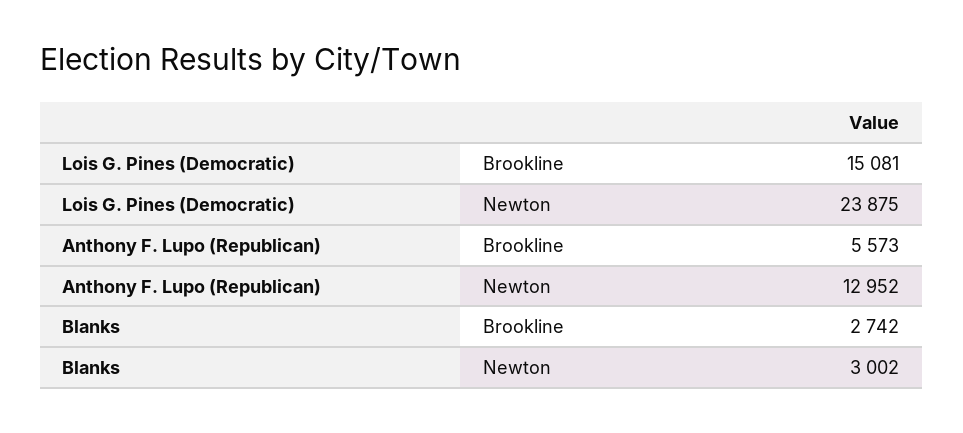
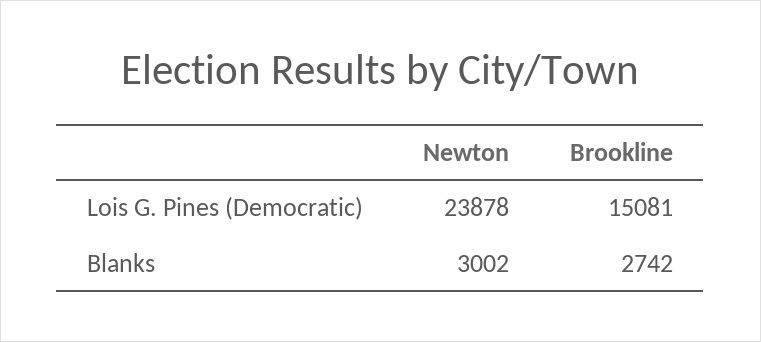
Lois G. Pines (Democratic), Newton: 23875 -> 23878
Anthony F. Lupo (Republican), Brookline: 5573 -> none
Anthony F. Lupo (Republican), Newton: 12952 -> none

